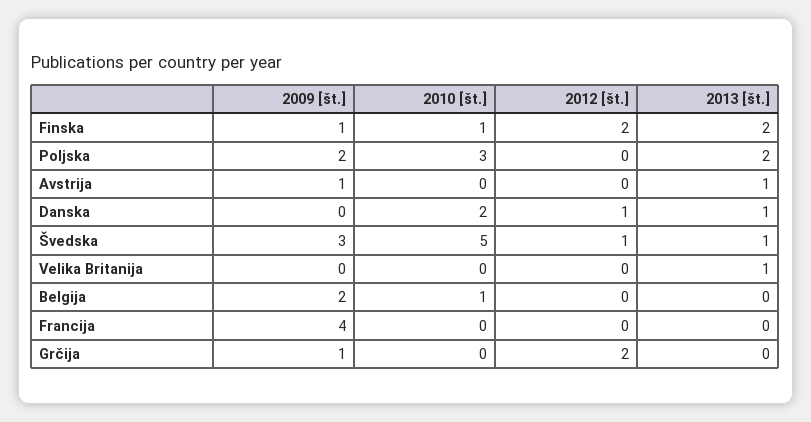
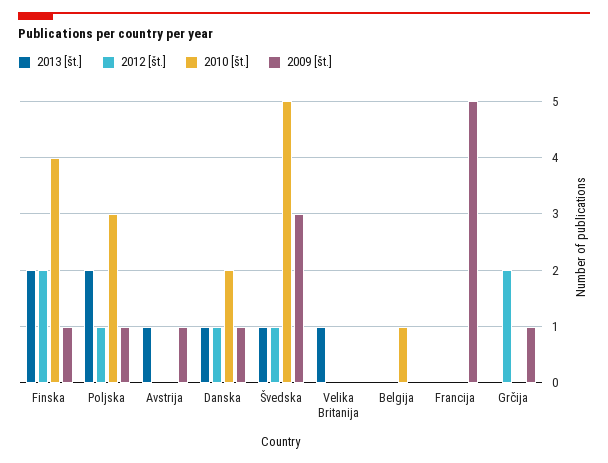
2010 [št.], Finska: 1 -> 4
2009 [št.], Poljska: 2 -> 1
2012 [št.], Poljska: 0 -> 1
2009 [št.], Danska: 0 -> 1
2009 [št.], Belgija: 2 -> 0
2009 [št.], Francija: 4 -> 5

